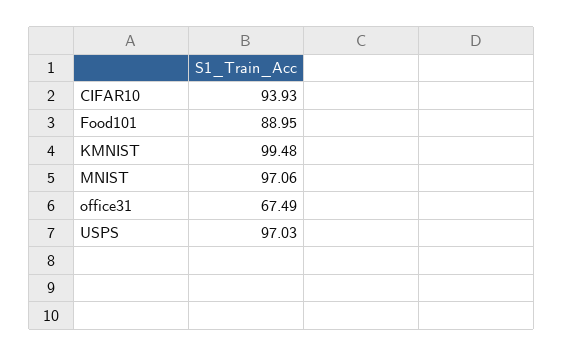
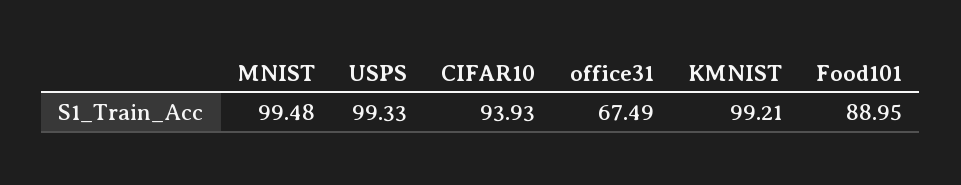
KMNIST: 99.48 -> 99.21
MNIST: 97.06 -> 99.48
USPS: 97.03 -> 99.33

